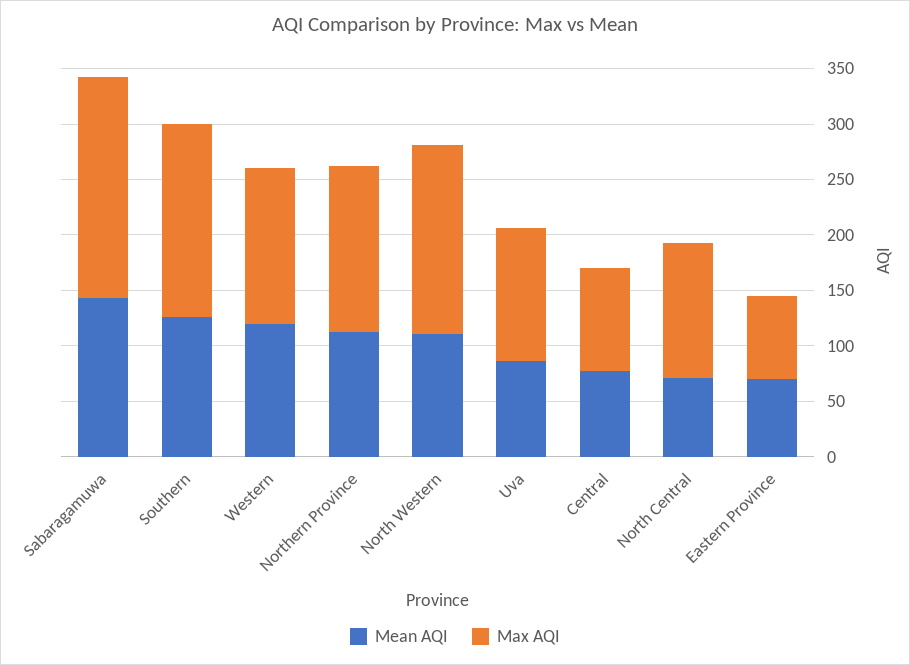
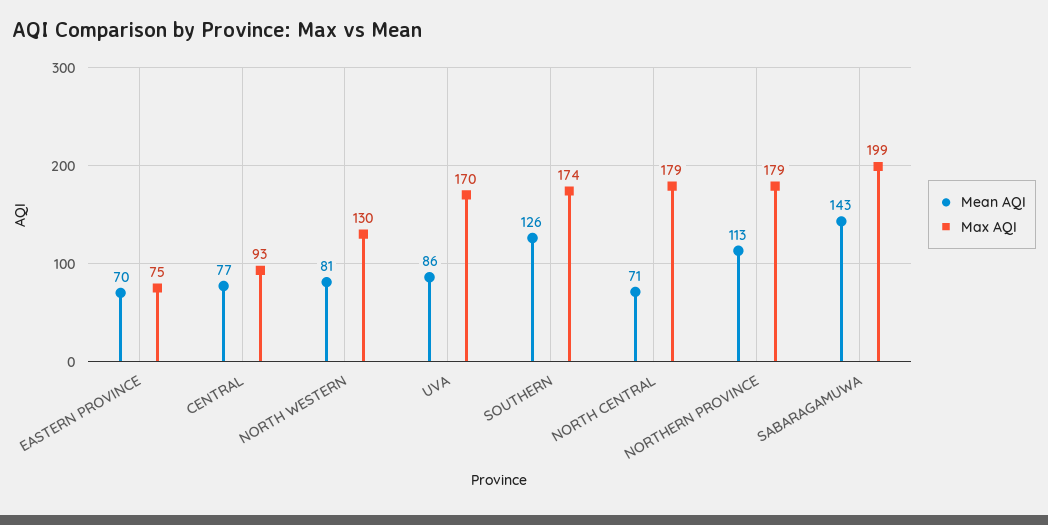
Mean AQI, Western: 120 -> none
Max AQI, Western: 140 -> none
Max AQI, Northern Province: 150 -> 179
Mean AQI, North Western: 110 -> 81
Max AQI, North Western: 170 -> 130
Max AQI, Uva: 120 -> 170
Max AQI, North Central: 120 -> 179

